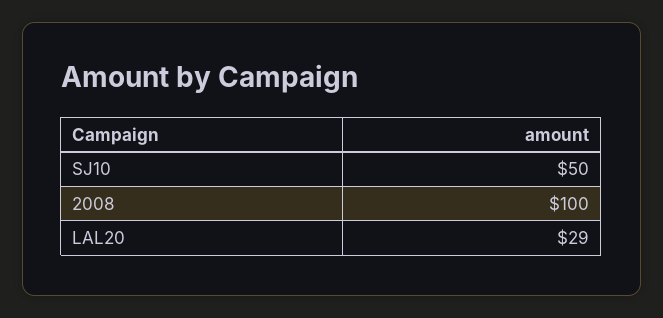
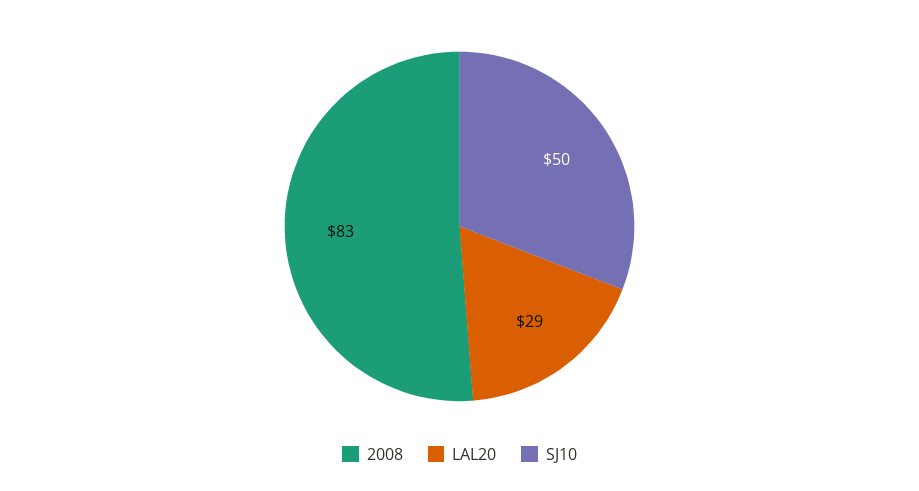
2008: 100 -> 83

